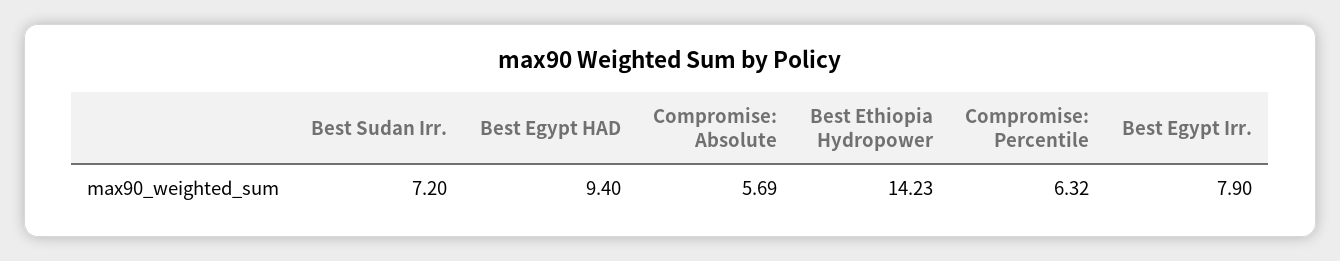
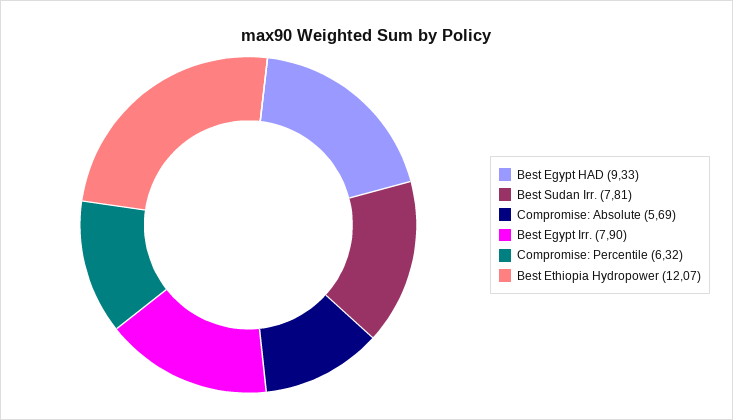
Best Sudan Irr.: 7.2 -> 7.81
Best Egypt HAD: 9.4 -> 9.33
Best Ethiopia Hydropower: 14.23 -> 12.07

